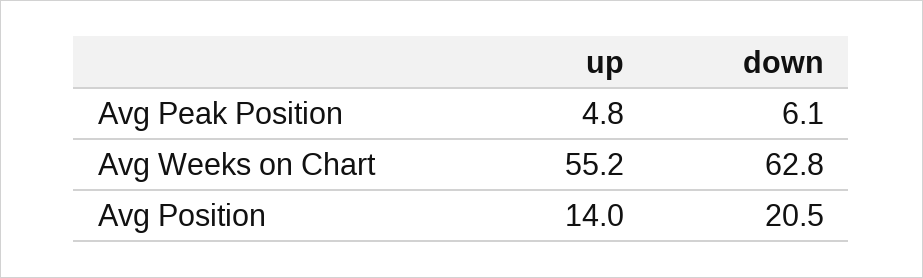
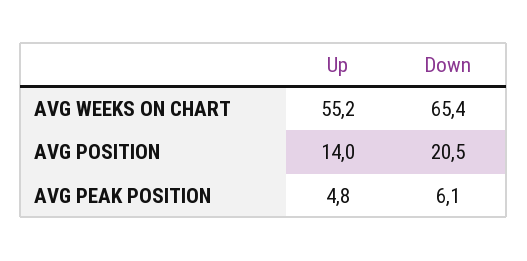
down, Avg Weeks on Chart: 62.8 -> 65.4

